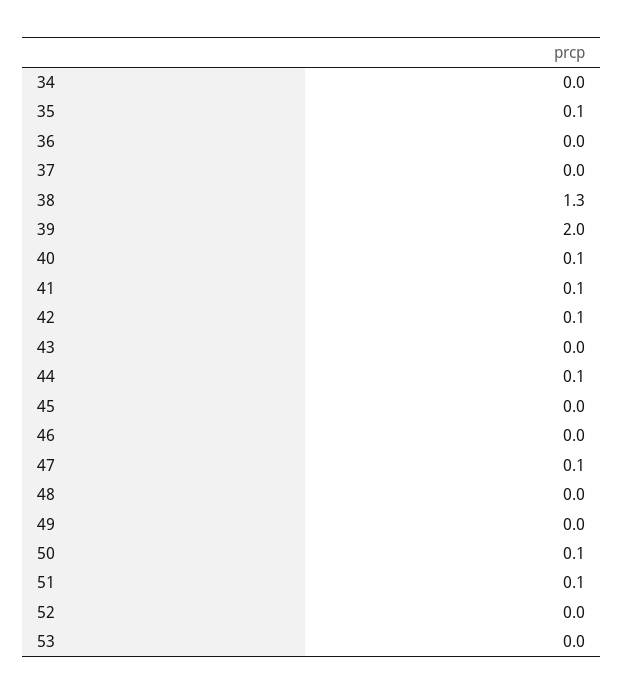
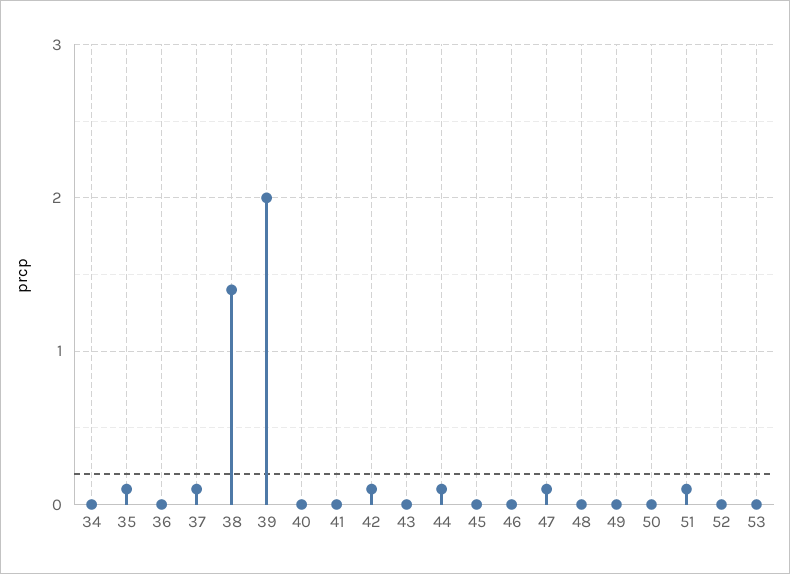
37: 0 -> 0.1
38: 1.3 -> 1.4
40: 0.1 -> 0
41: 0.1 -> 0
50: 0.1 -> 0

